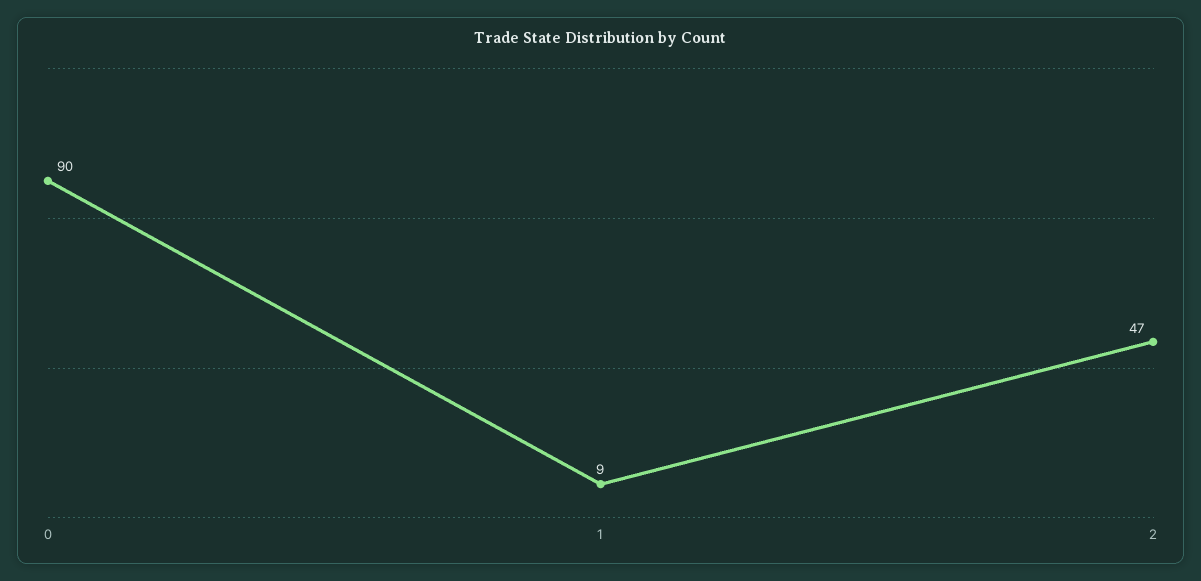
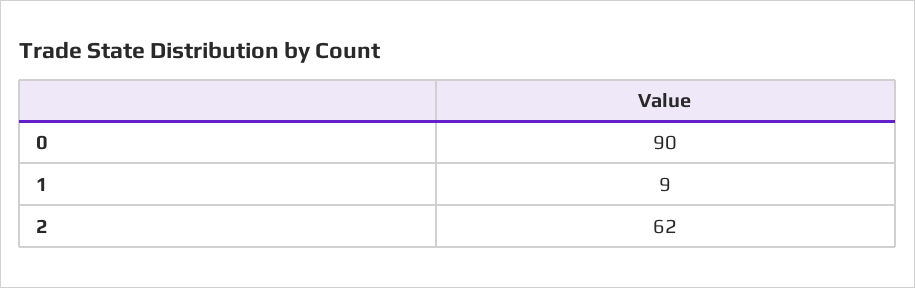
2: 47 -> 62

